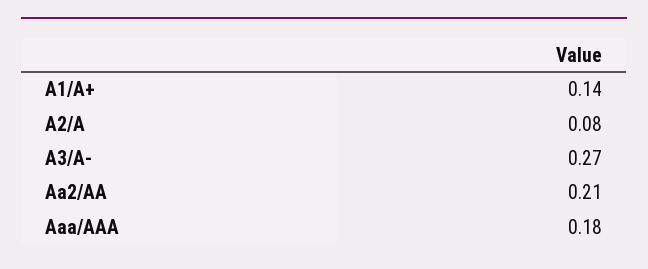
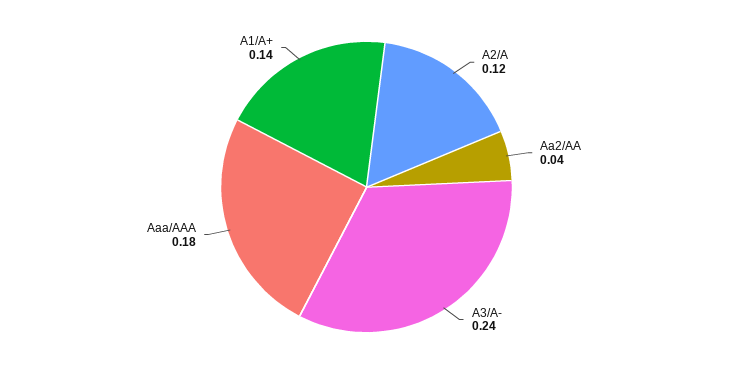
A2/A: 0.08 -> 0.12
A3/A-: 0.27 -> 0.24
Aa2/AA: 0.21 -> 0.04

